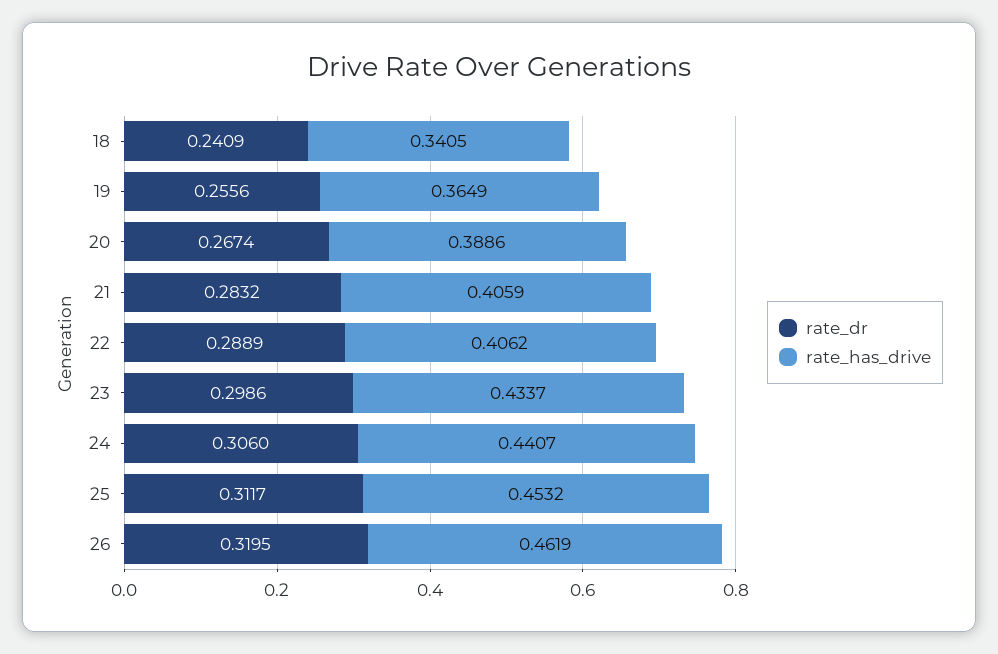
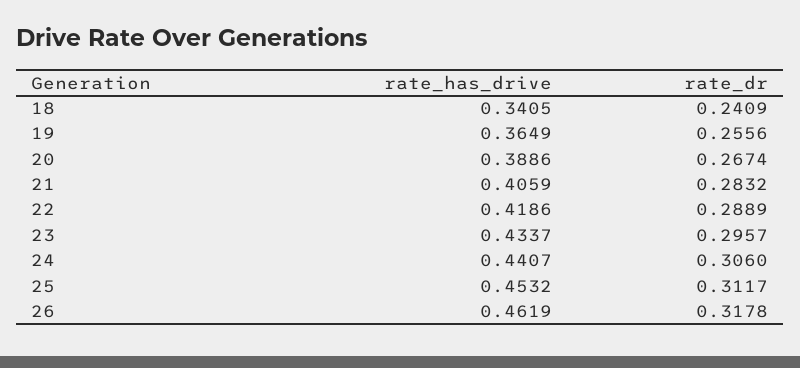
rate_has_drive, 22: 0.4062 -> 0.4186
rate_dr, 23: 0.2986 -> 0.2957
rate_dr, 26: 0.3195 -> 0.3178

